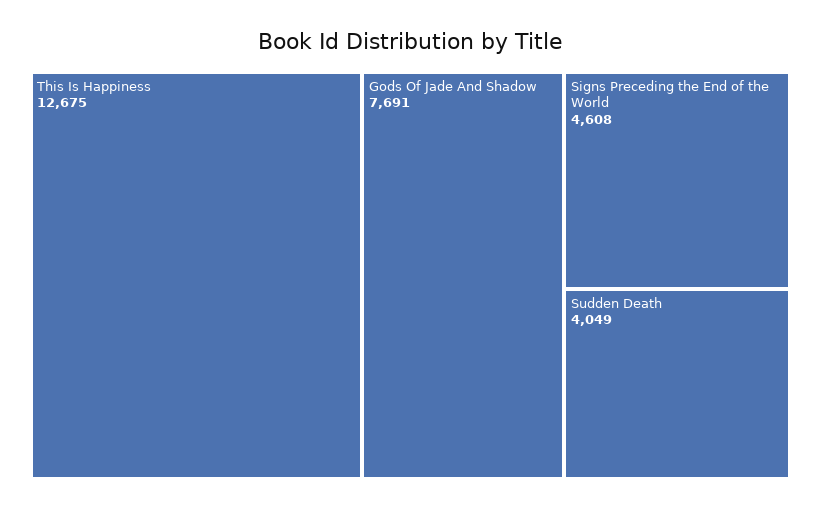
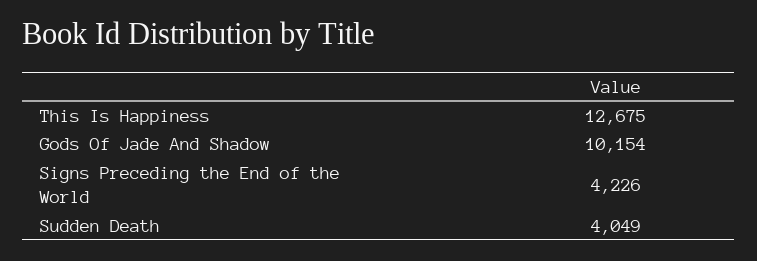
Gods Of Jade And Shadow: 7691 -> 10154
Signs Preceding the End of the World: 4608 -> 4226

